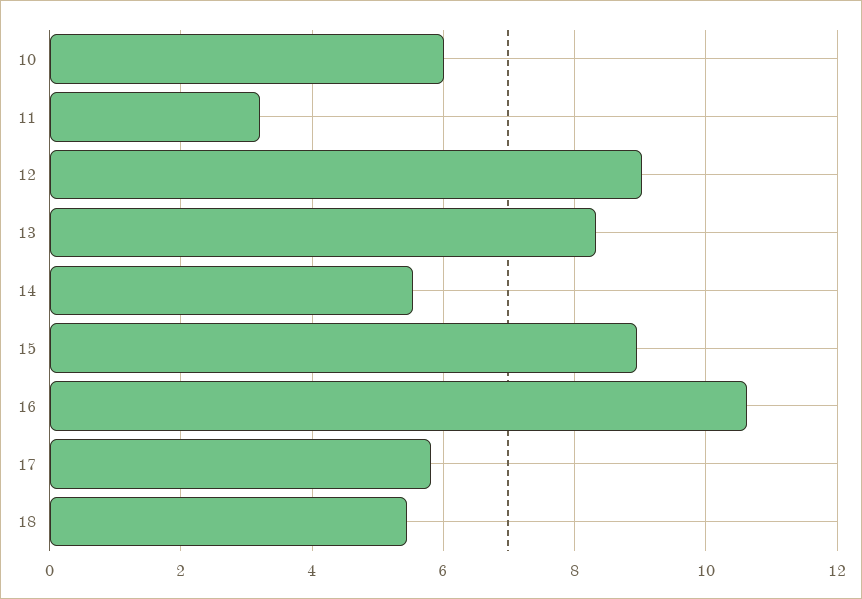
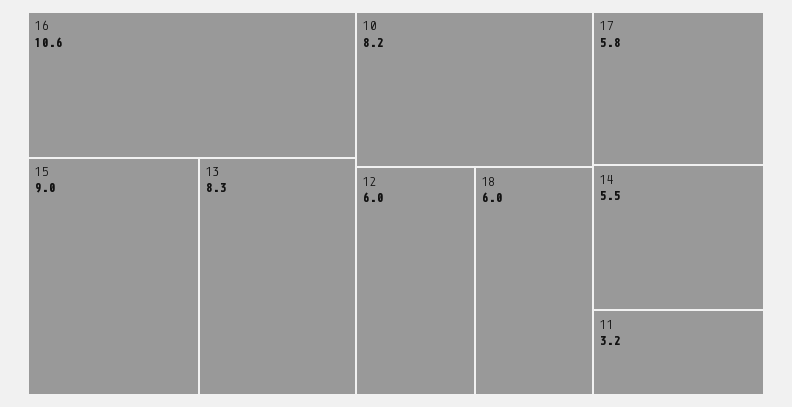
10: 6 -> 8.2
12: 9 -> 6
18: 5.4 -> 6

